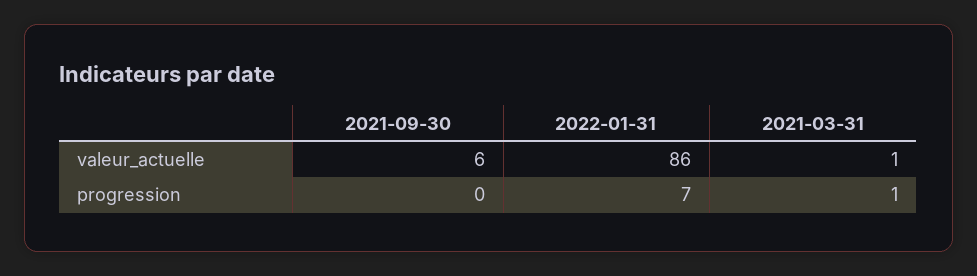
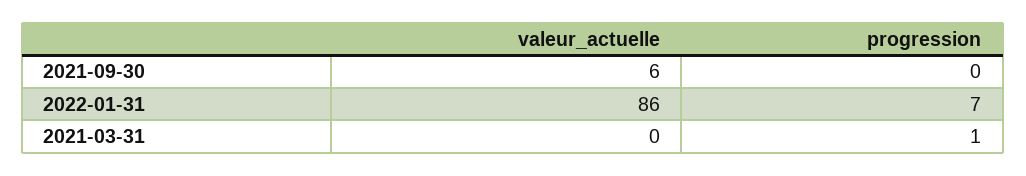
2021-03-31, valeur_actuelle: 1 -> 0

